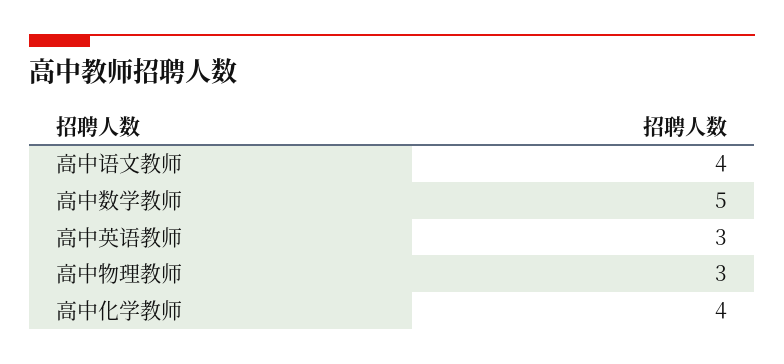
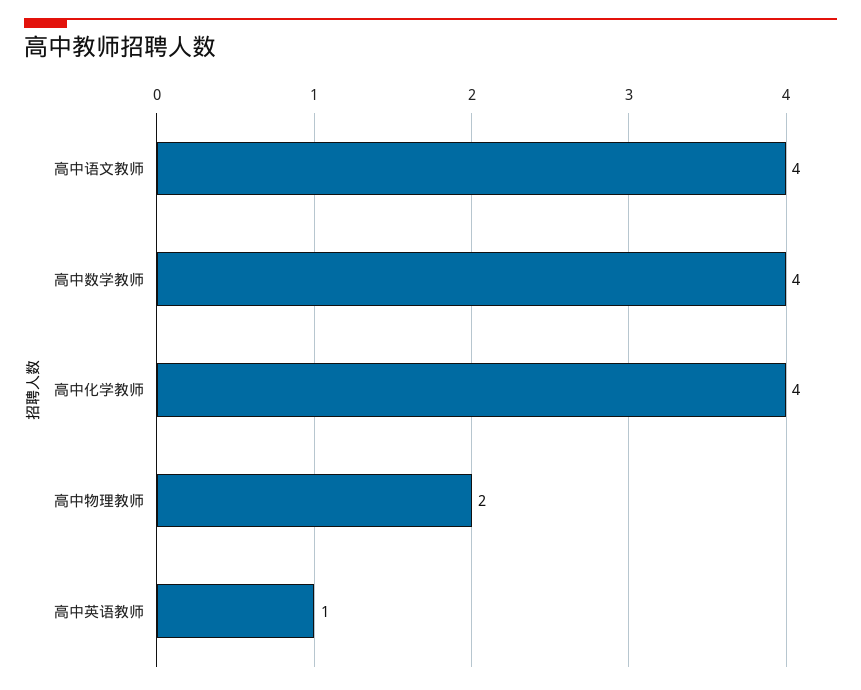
高中数学教师: 5 -> 4
高中英语教师: 3 -> 1
高中物理教师: 3 -> 2

